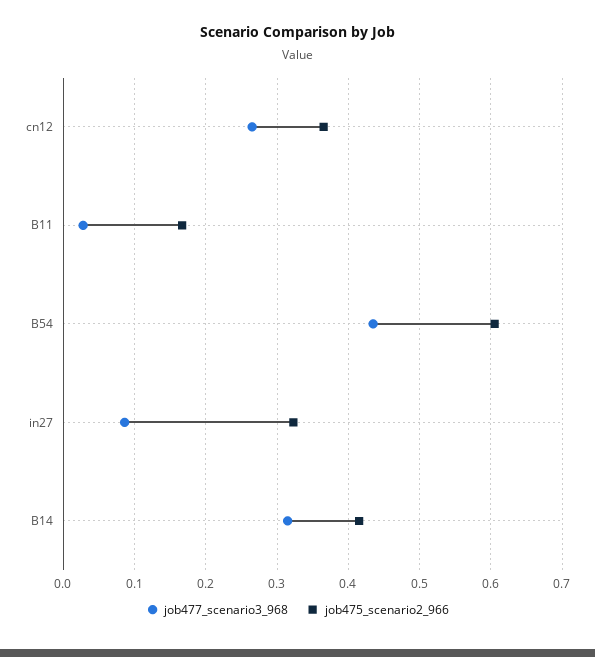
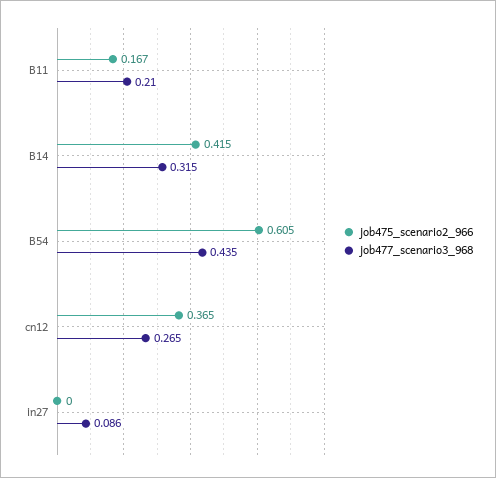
job477_scenario3_968, B11: 0.03 -> 0.21
job475_scenario2_966, in27: 0.32 -> 0

